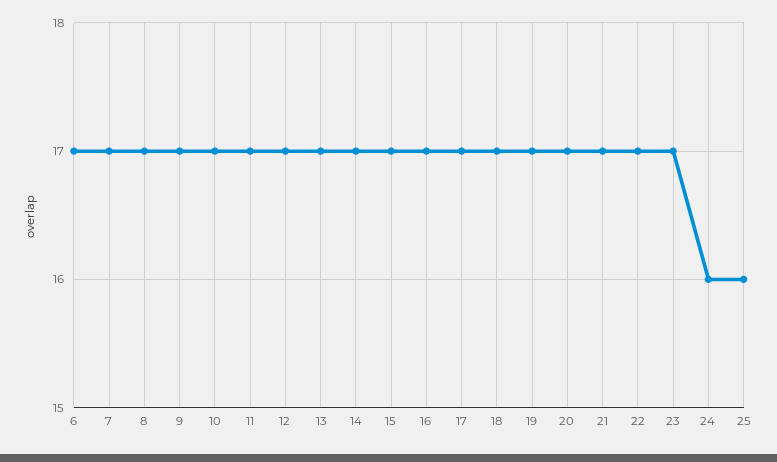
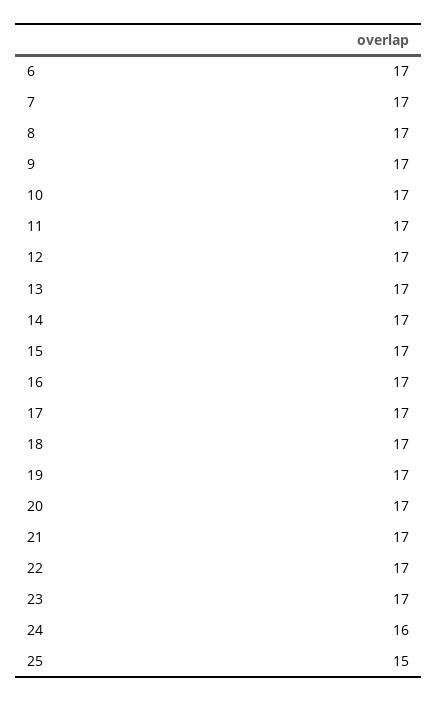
25: 16 -> 15

